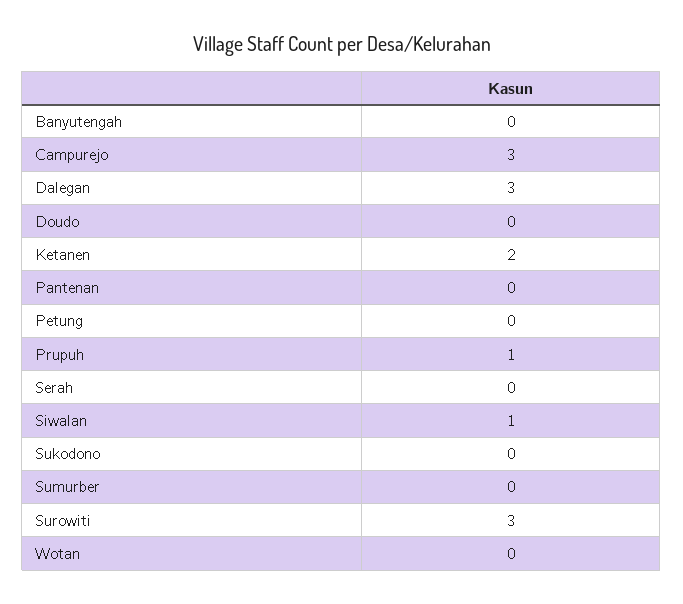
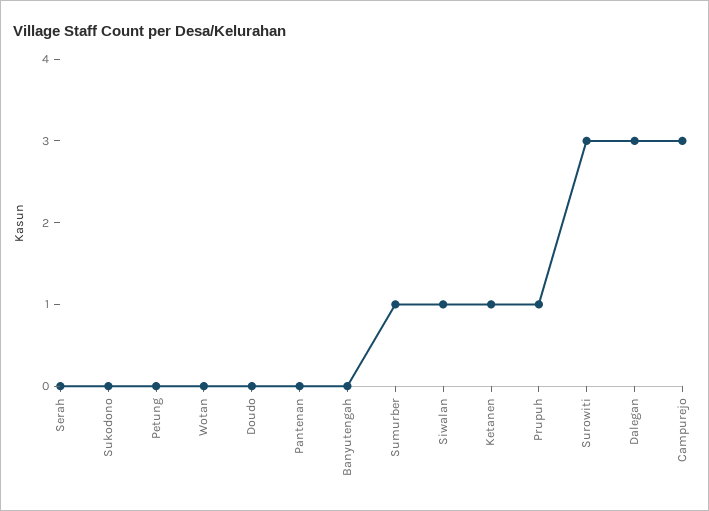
Ketanen: 2 -> 1
Sumurber: 0 -> 1

